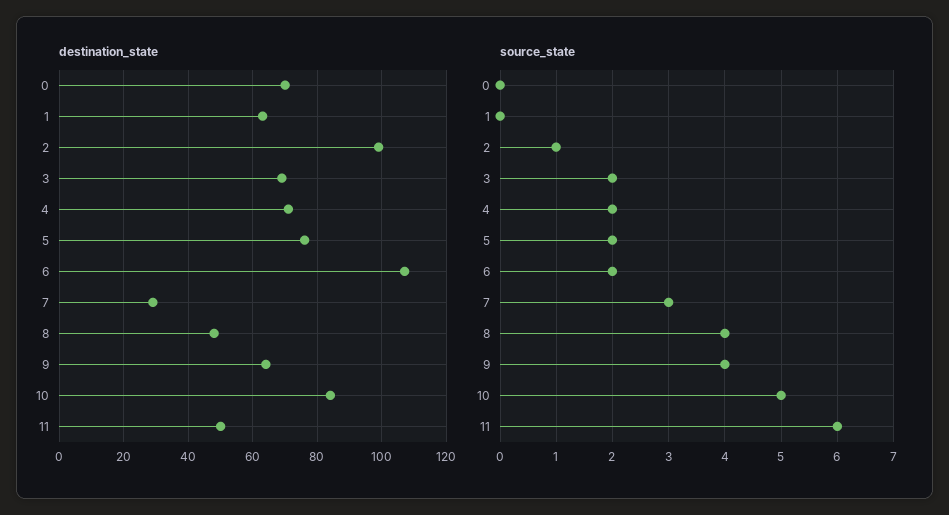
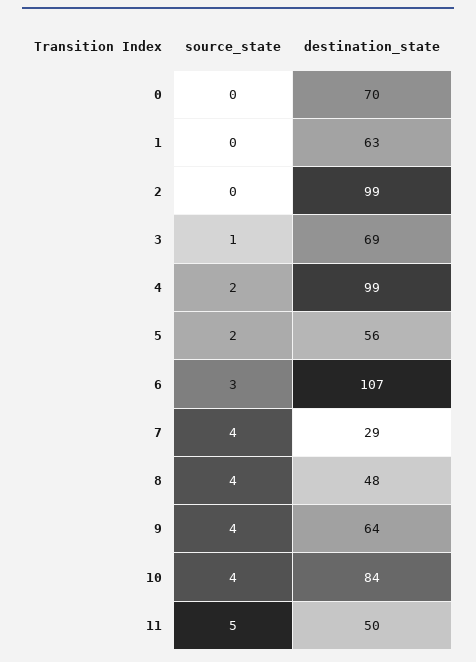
destination_state, 4: 70 -> 99
destination_state, 5: 75 -> 56
source_state, 2: 1 -> 0
source_state, 3: 2 -> 1
source_state, 6: 2 -> 3
source_state, 7: 3 -> 4
source_state, 10: 5 -> 4
source_state, 11: 6 -> 5

